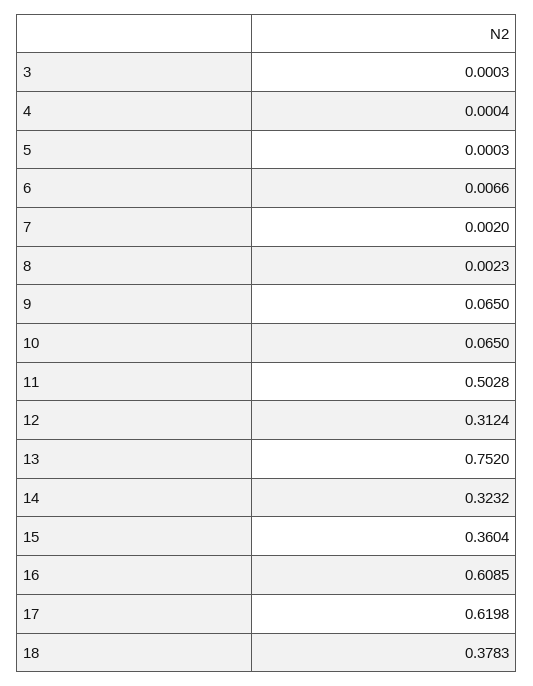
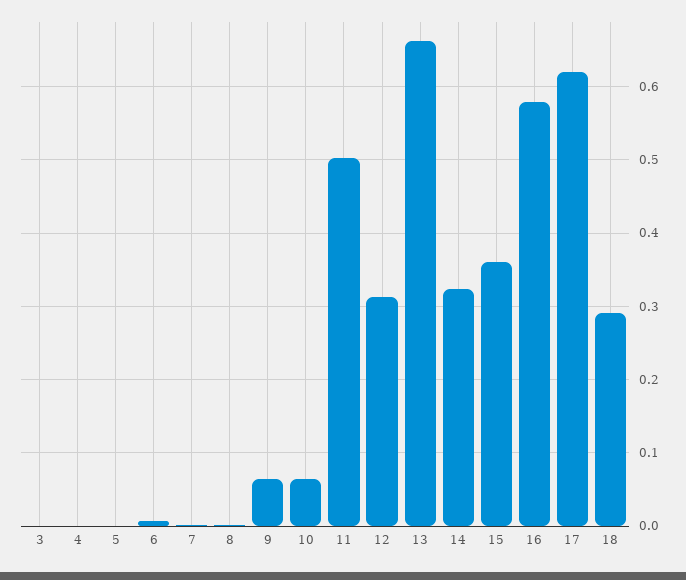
13: 0.752 -> 0.66
16: 0.6085 -> 0.58
18: 0.3783 -> 0.29

